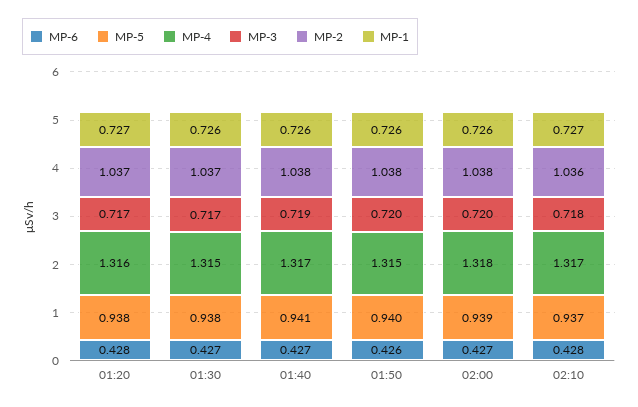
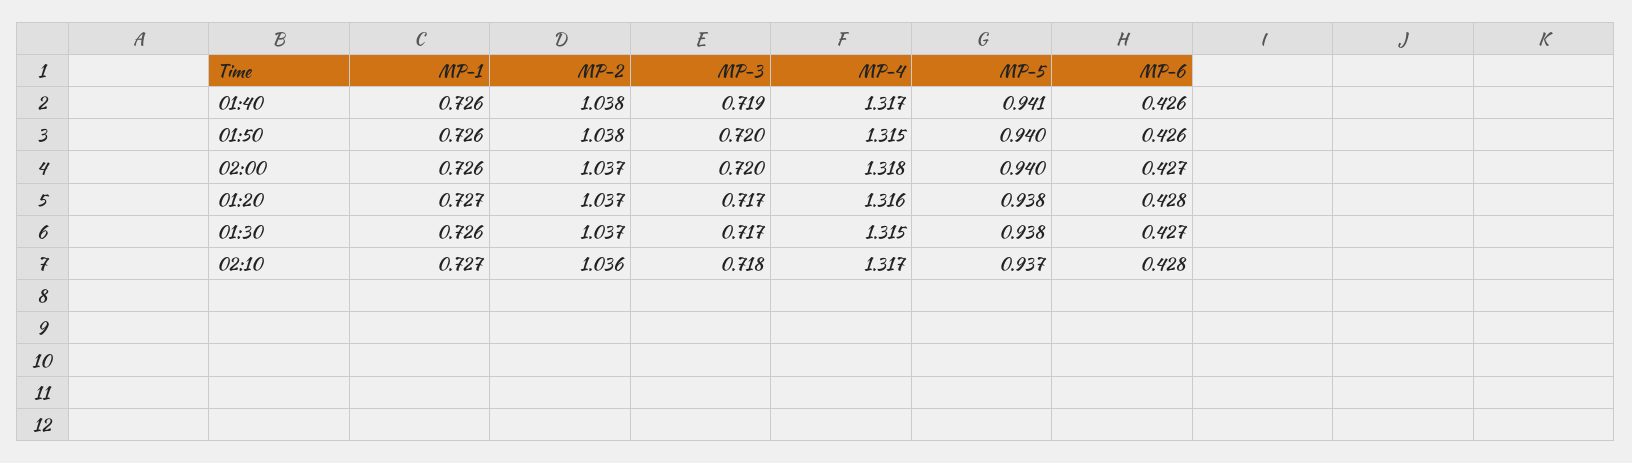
MP-6, 01:40: 0.427 -> 0.426
MP-5, 02:00: 0.939 -> 0.94
MP-2, 02:00: 1.038 -> 1.037

